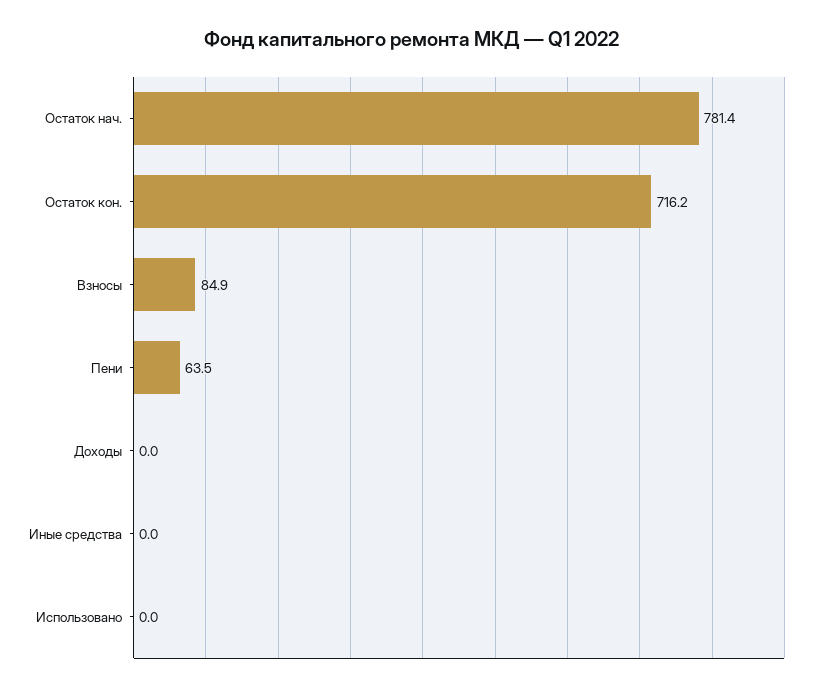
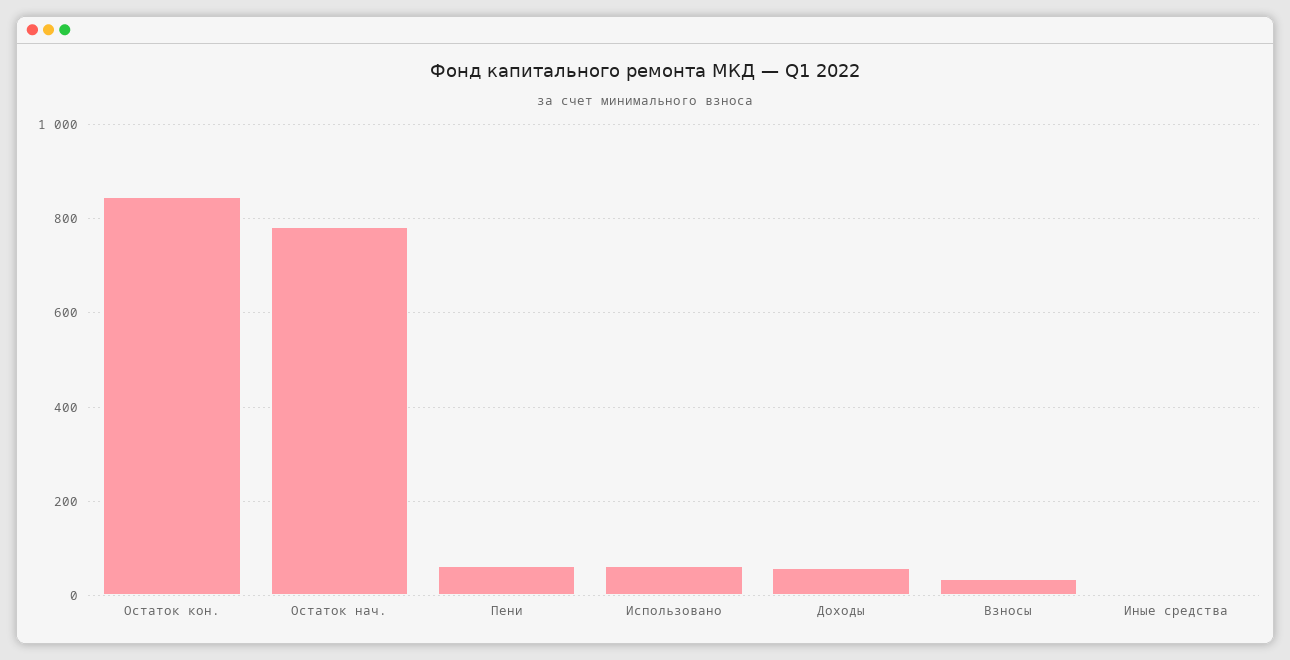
Остаток кон.: 716.2 -> 840
Взносы: 84.9 -> 40
Доходы: 0 -> 60
Использовано: 0 -> 60

